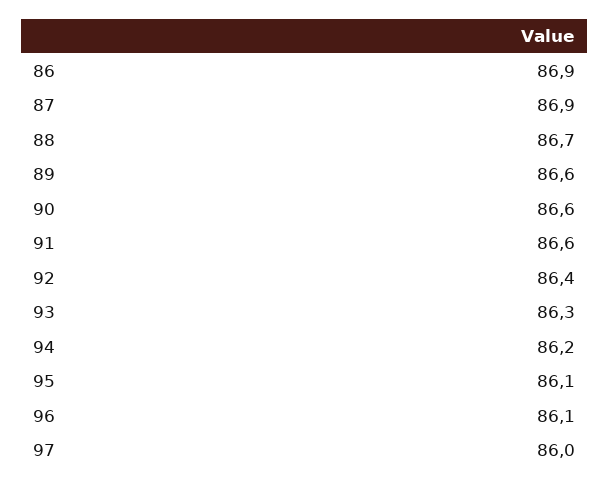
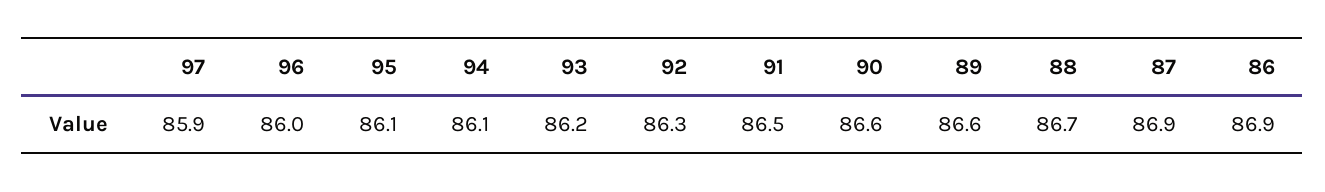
91: 86.6 -> 86.5
92: 86.4 -> 86.3
93: 86.3 -> 86.2
94: 86.2 -> 86.1
96: 86.1 -> 86
97: 86 -> 85.9

